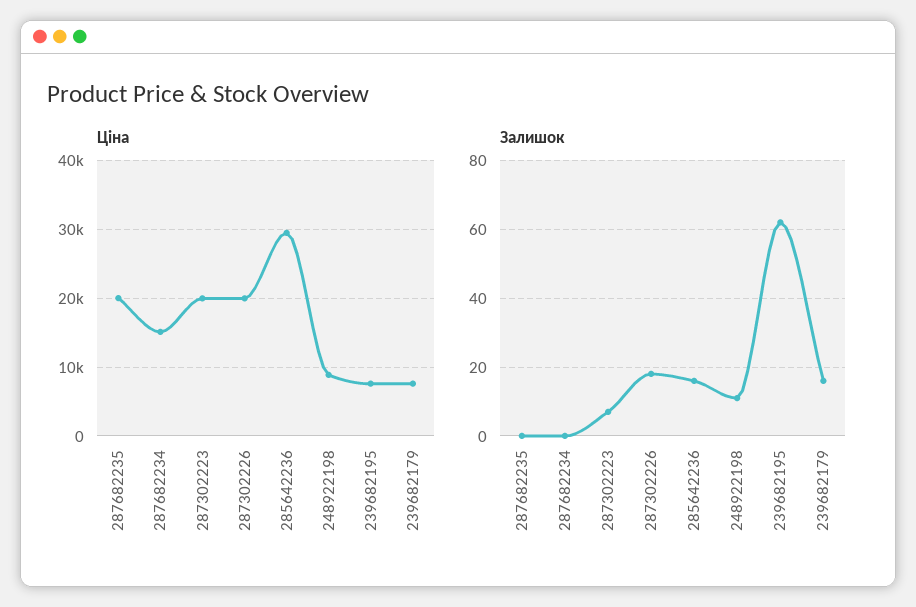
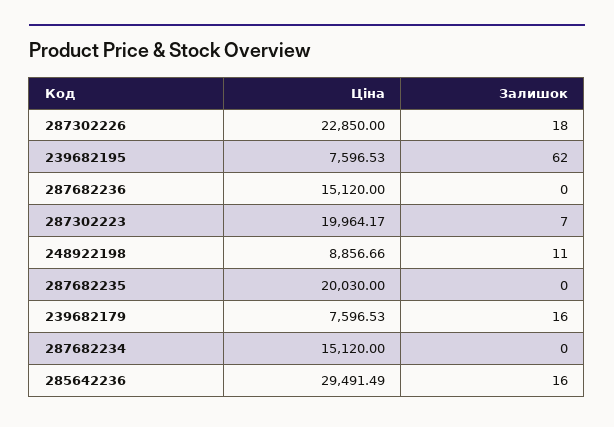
Ціна, 287302226: 20000 -> 22850
Ціна, 287682236: none -> 15120
Залишок, 287682236: none -> 0

